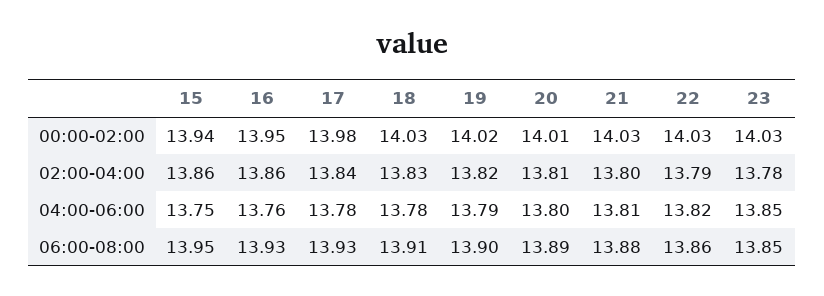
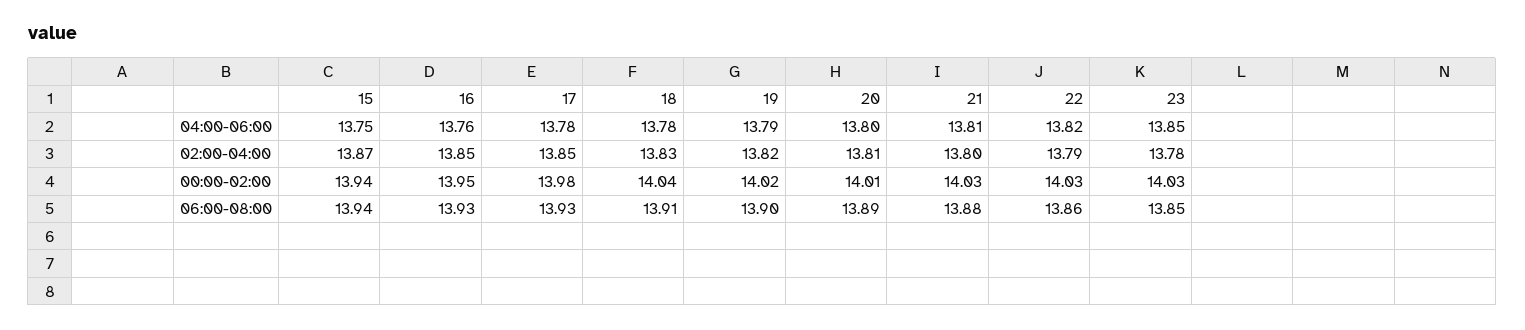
18, 00:00-02:00: 14.03 -> 14.04
15, 02:00-04:00: 13.86 -> 13.87
16, 02:00-04:00: 13.86 -> 13.85
17, 02:00-04:00: 13.84 -> 13.85
15, 06:00-08:00: 13.95 -> 13.94

